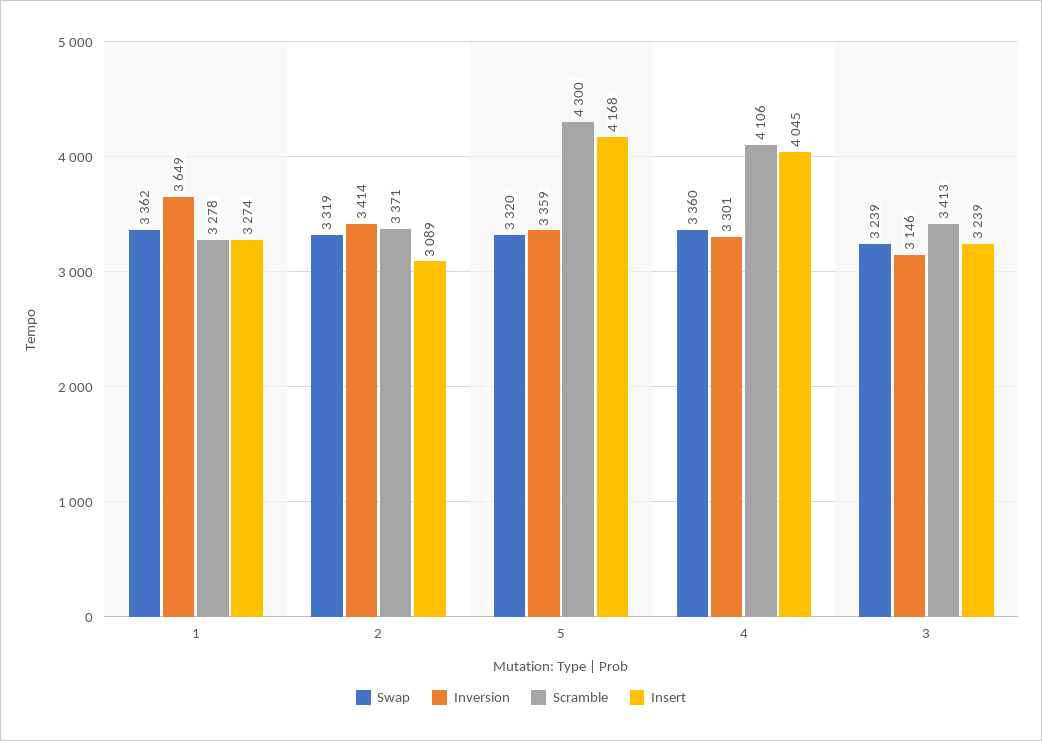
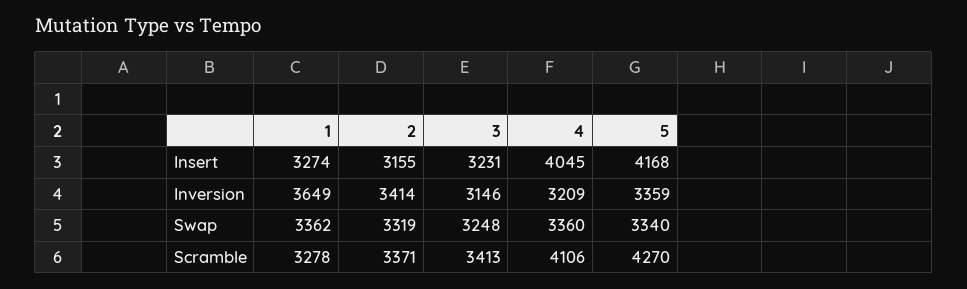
Insert, 2: 3089 -> 3155
Swap, 5: 3320 -> 3340
Scramble, 5: 4300 -> 4270
Inversion, 4: 3301 -> 3209
Swap, 3: 3239 -> 3248
Insert, 3: 3239 -> 3231

